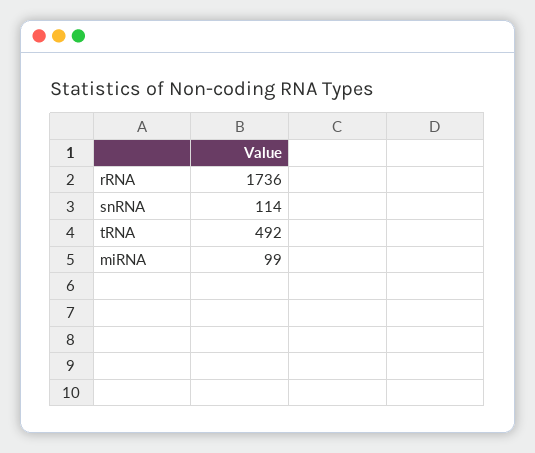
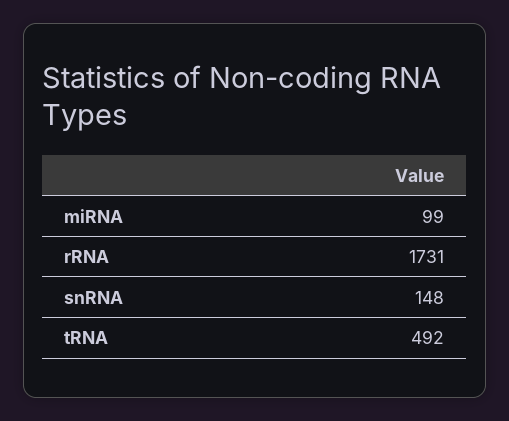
rRNA: 1736 -> 1731
snRNA: 114 -> 148

